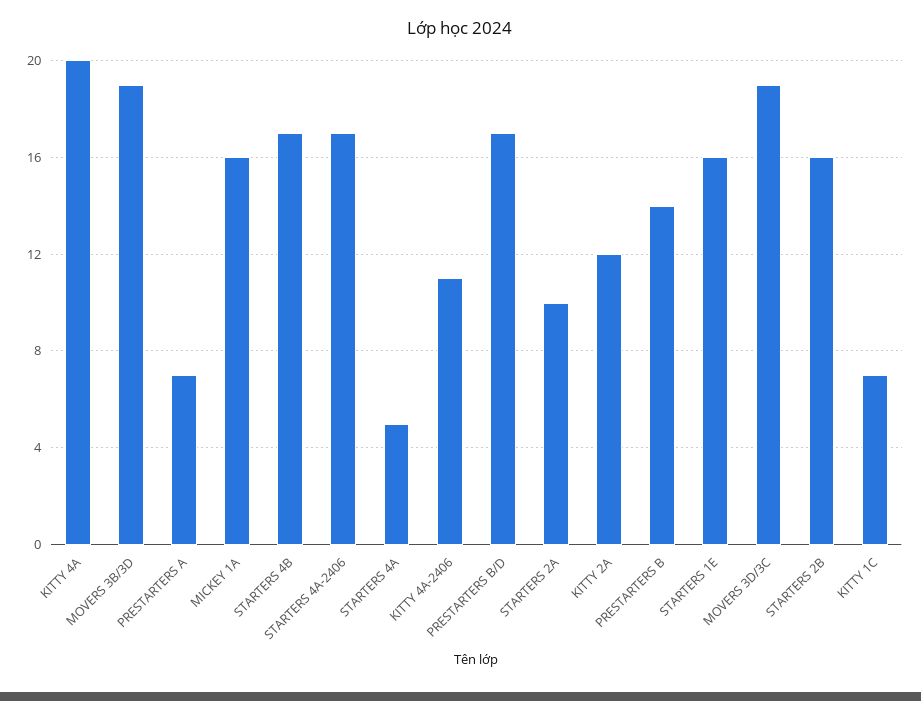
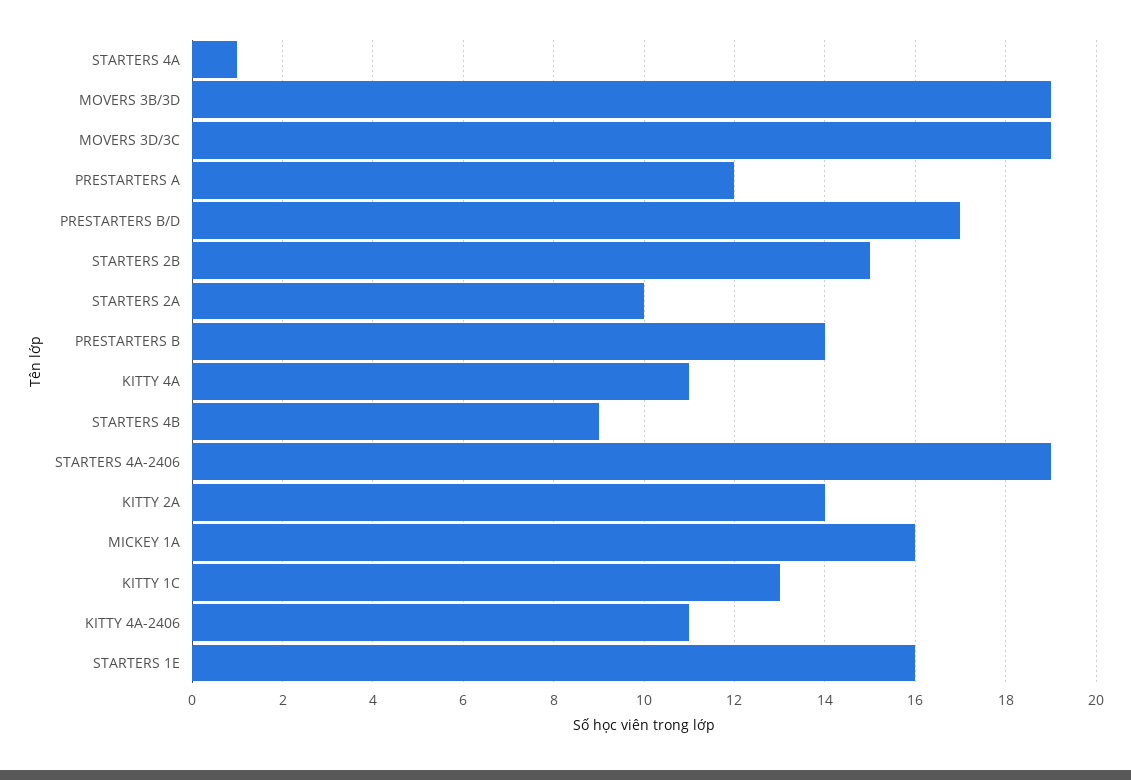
KITTY 4A: 20 -> 11
PRESTARTERS A: 7 -> 12
STARTERS 4B: 17 -> 9
STARTERS 4A-2406: 17 -> 19
STARTERS 4A: 5 -> 1
KITTY 2A: 12 -> 14
STARTERS 2B: 16 -> 15
KITTY 1C: 7 -> 13

